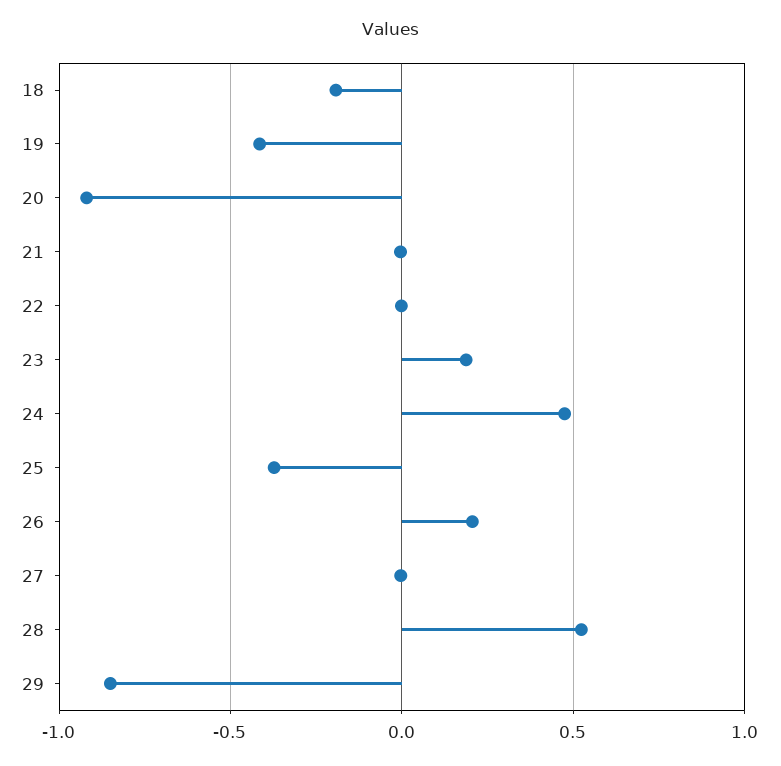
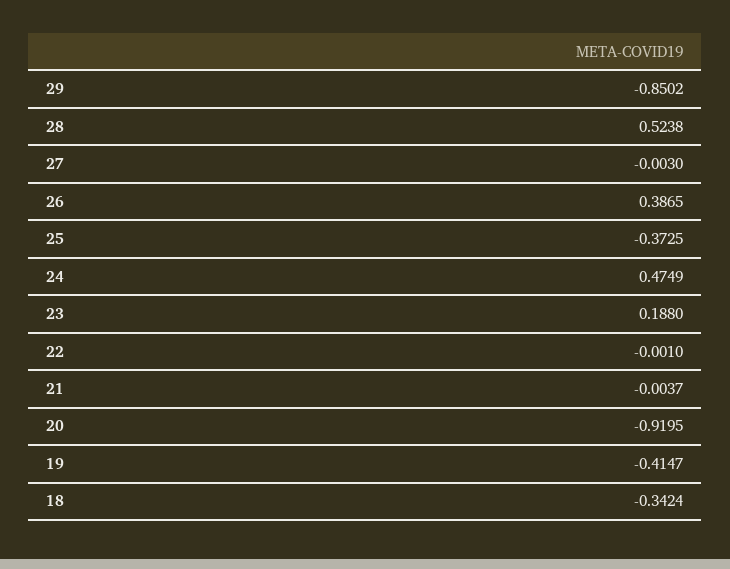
18: -0.2 -> -0.3424
26: 0.2 -> 0.3865

